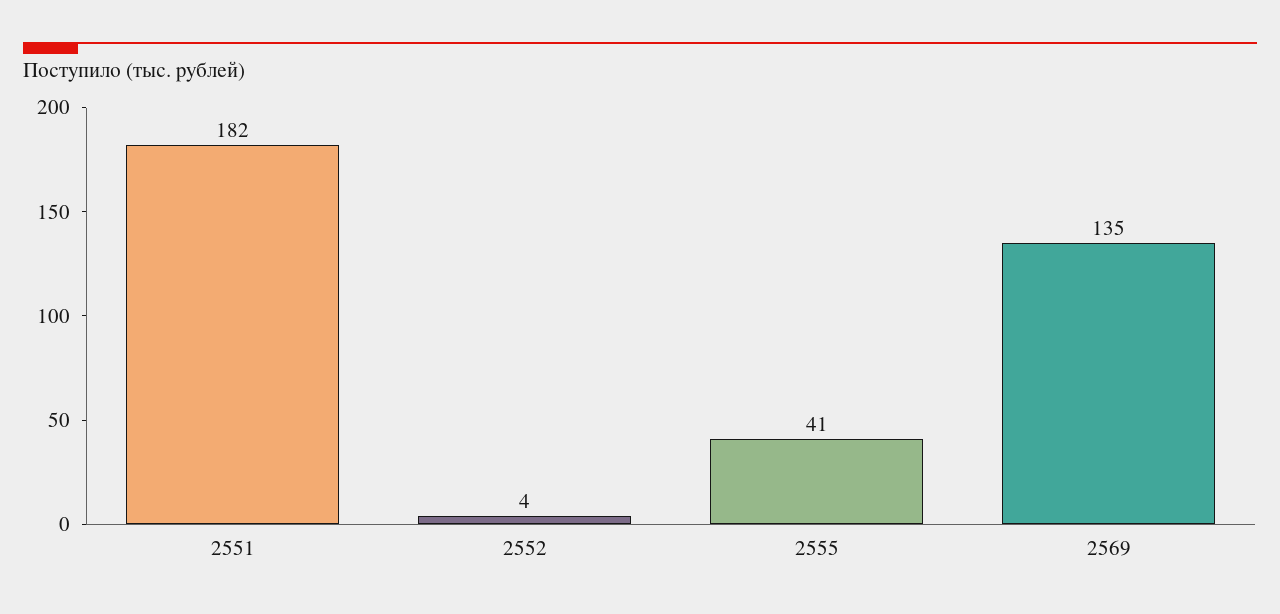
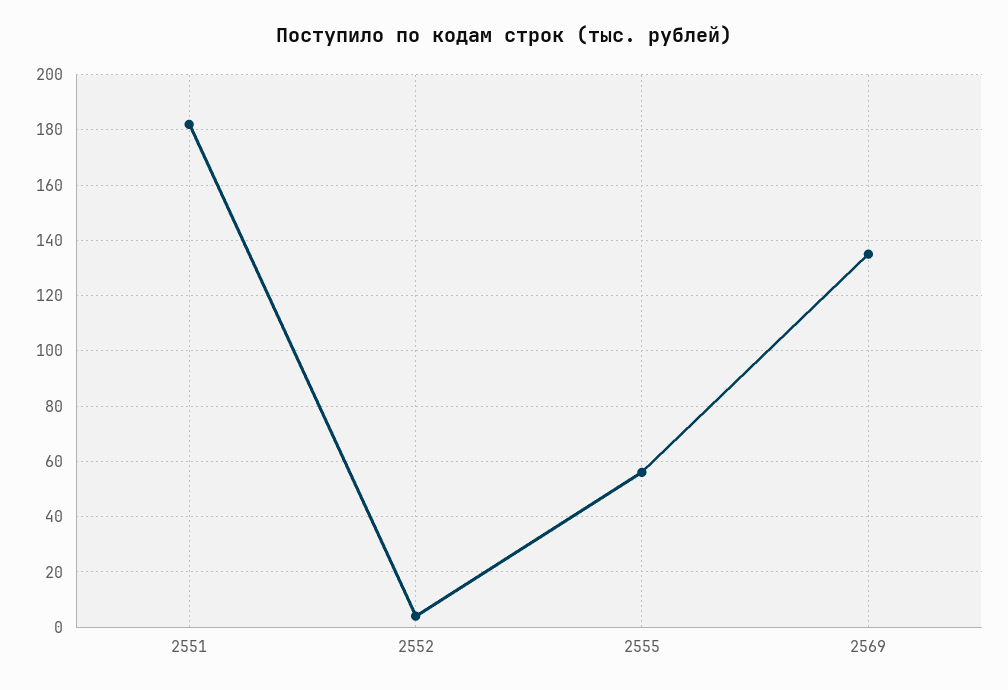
2555: 41 -> 55

